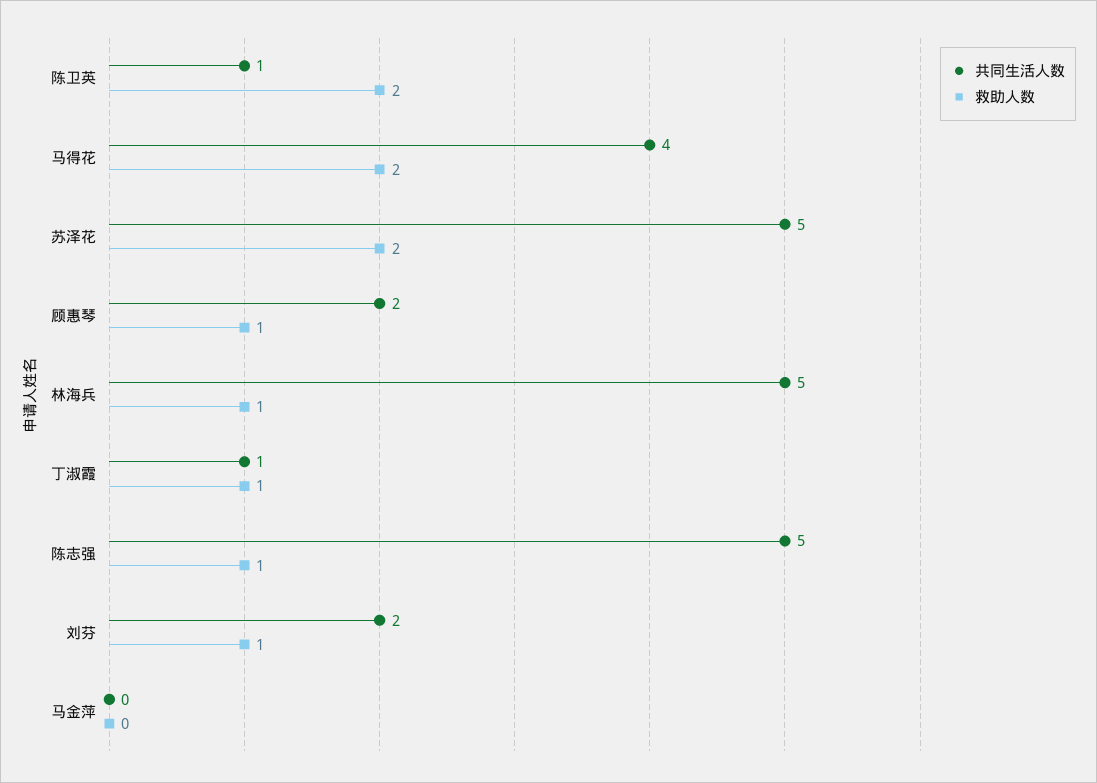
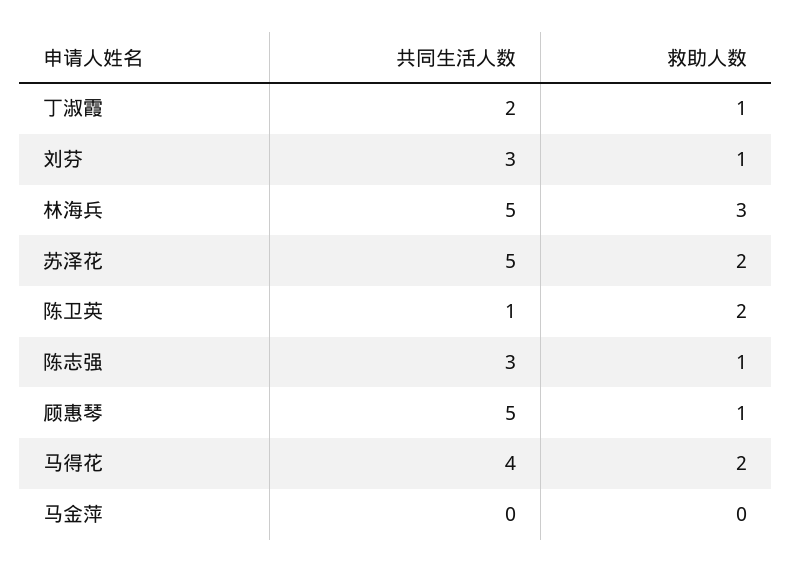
共同生活人数, 顾惠琴: 2 -> 5
救助人数, 林海兵: 1 -> 3
共同生活人数, 丁淑霞: 1 -> 2
共同生活人数, 陈志强: 5 -> 3
共同生活人数, 刘芬: 2 -> 3

